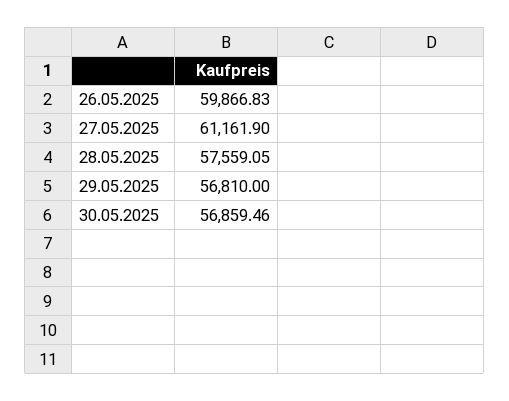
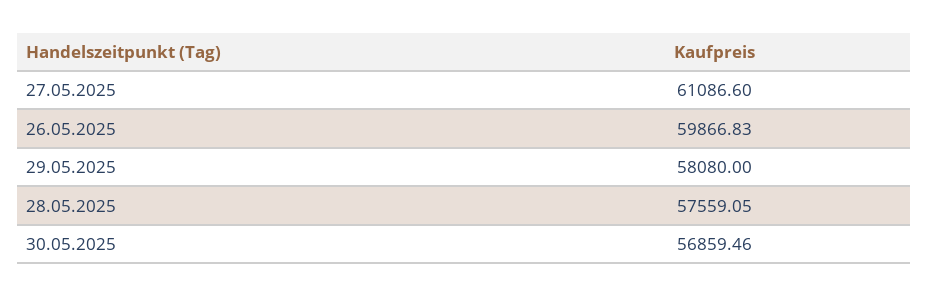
27.05.2025: 61161.9 -> 61086.6
29.05.2025: 56810 -> 58080

